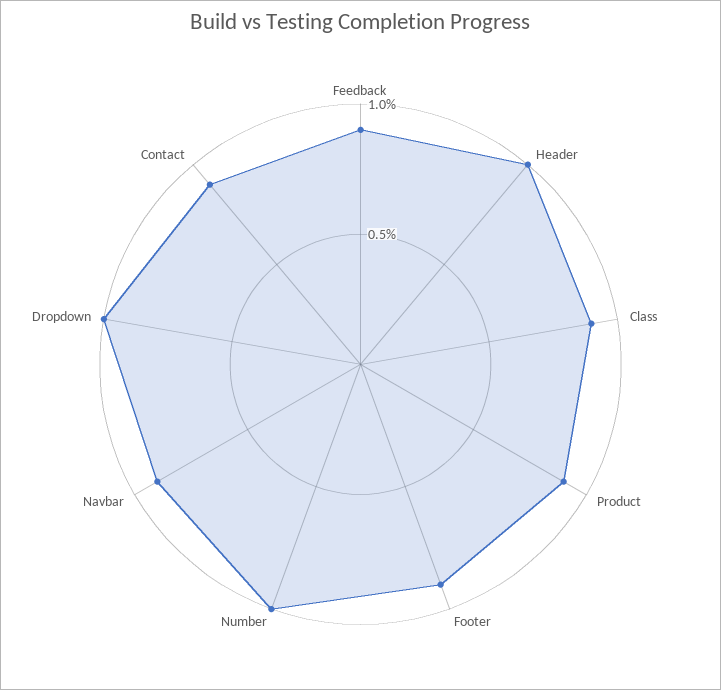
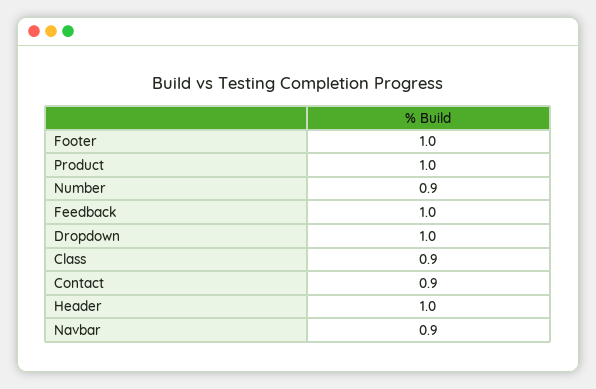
Feedback: 0.9 -> 1
Product: 0.9 -> 1
Footer: 0.9 -> 1
Number: 1 -> 0.9

